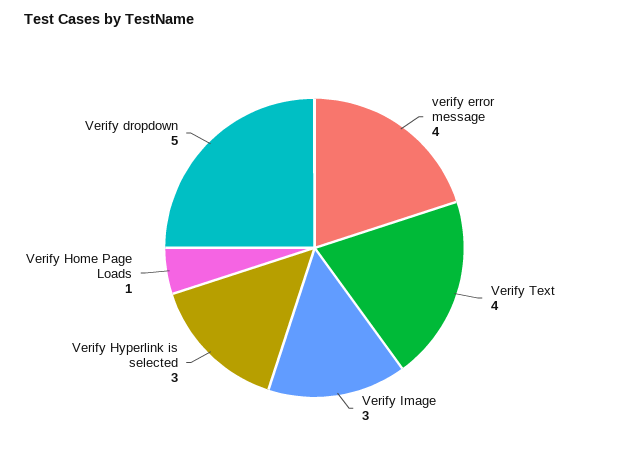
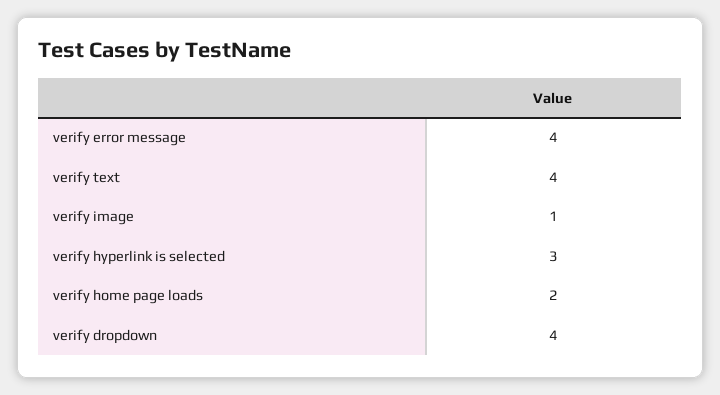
Verify Image: 3 -> 1
Verify Home Page Loads: 1 -> 2
Verify dropdown: 5 -> 4

